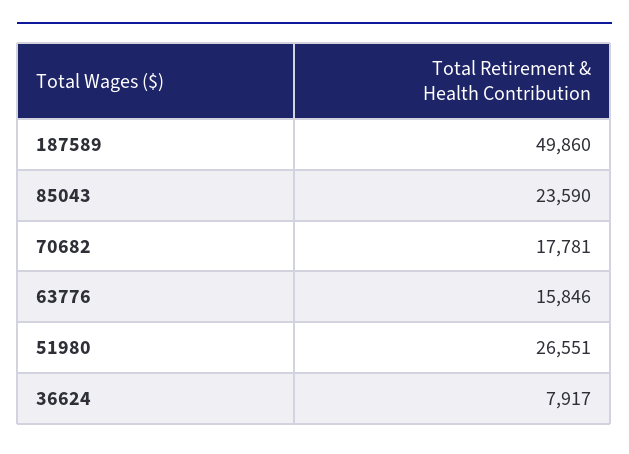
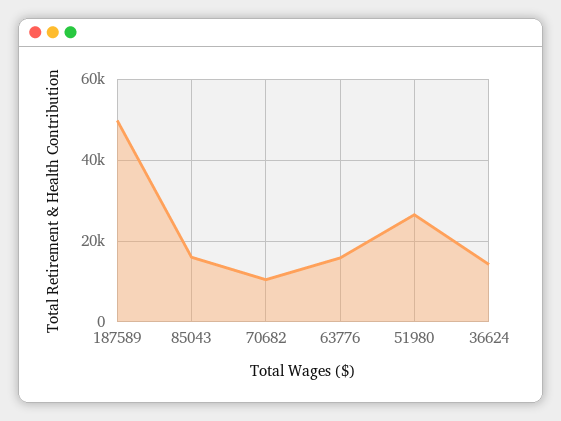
85043: 23590 -> 16000
70682: 17781 -> 10000
36624: 7917 -> 14000

